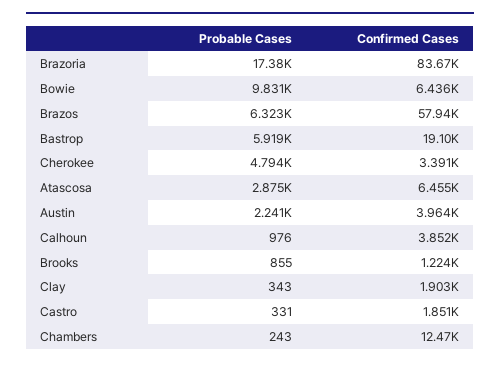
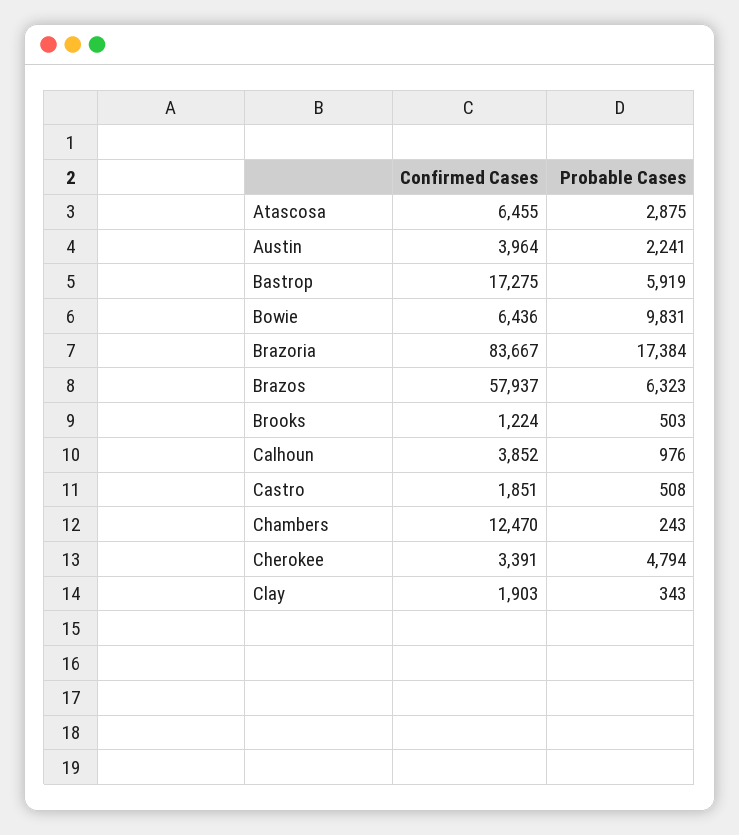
Confirmed Cases, Bastrop: 19100 -> 17275
Probable Cases, Brooks: 855 -> 503
Probable Cases, Castro: 331 -> 508

